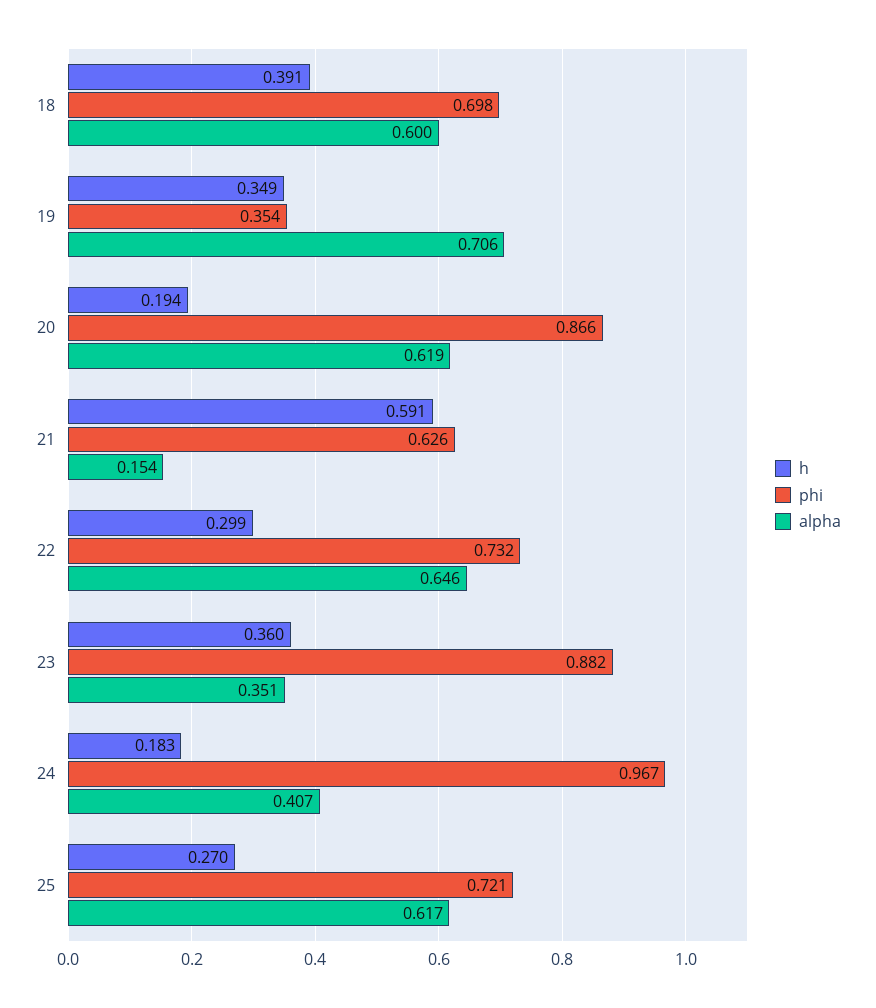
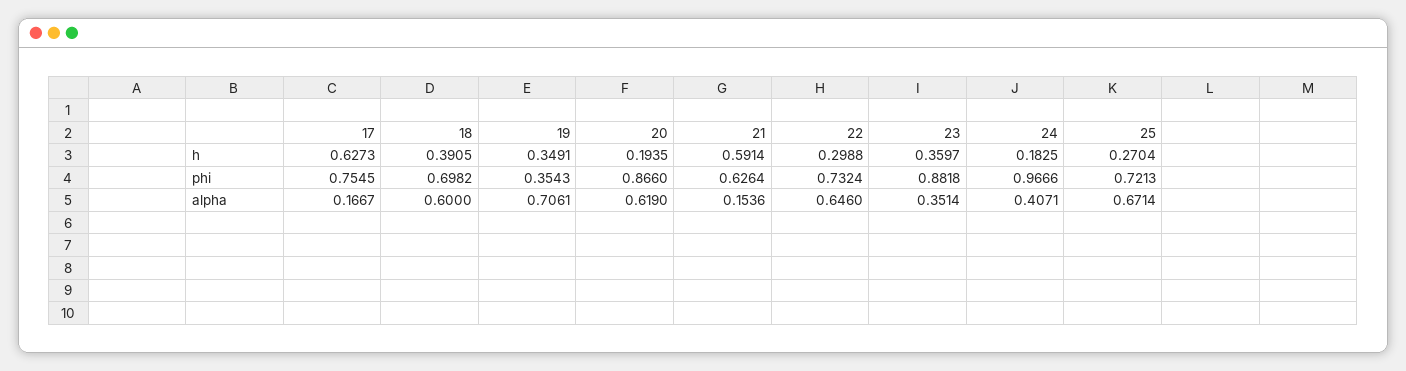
alpha, 25: 0.617 -> 0.6714
h, 17: none -> 0.6273
phi, 17: none -> 0.7545
alpha, 17: none -> 0.1667

